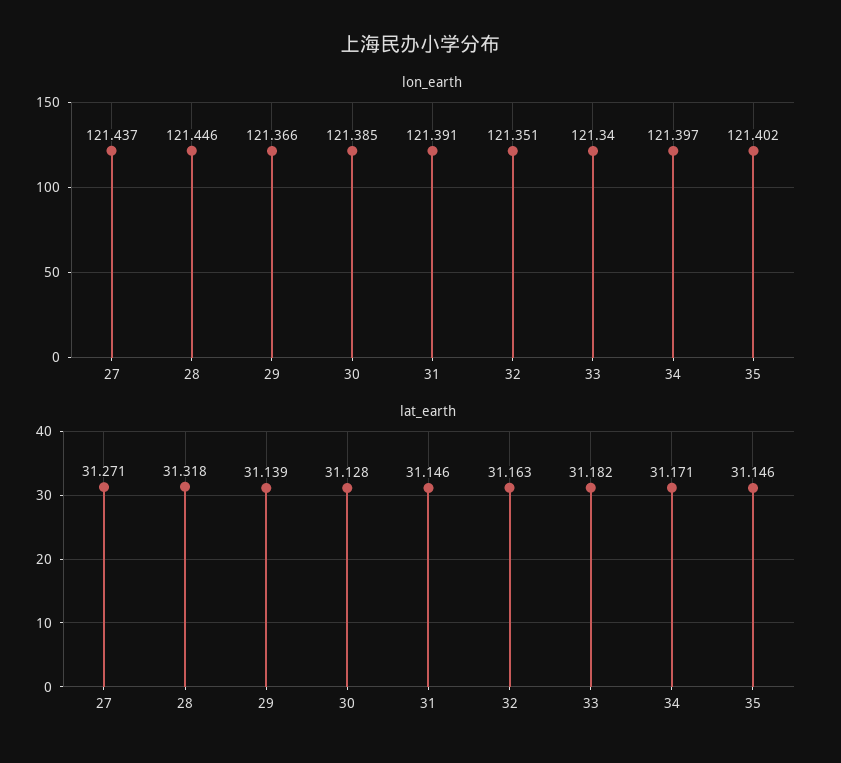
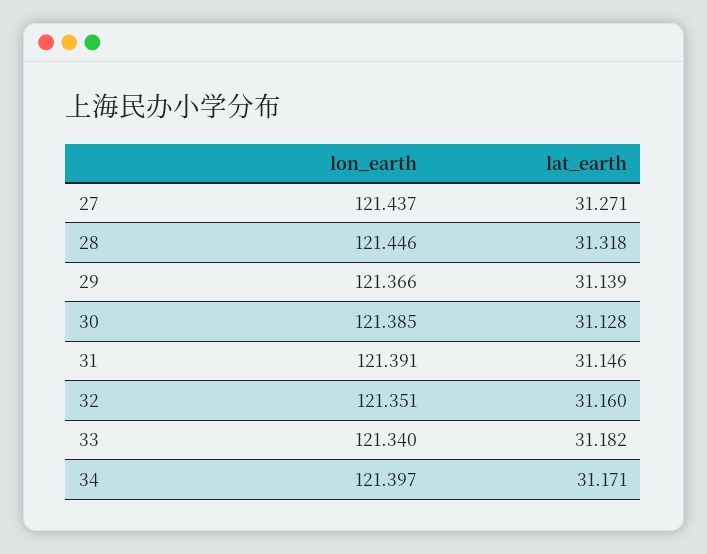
lon_earth, 35: 121.402 -> none
lat_earth, 32: 31.163 -> 31.16
lat_earth, 35: 31.146 -> none

